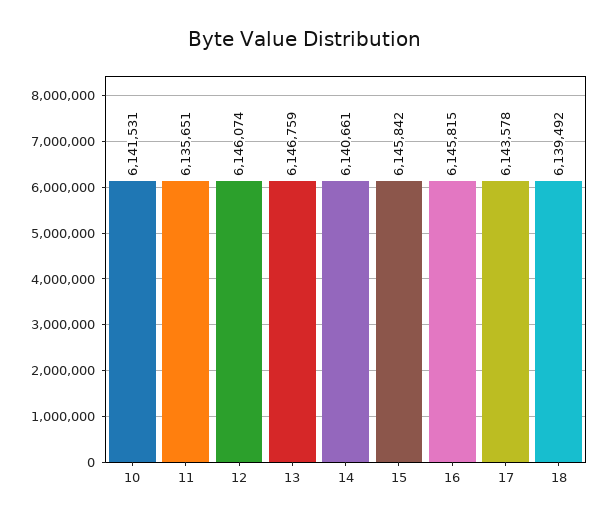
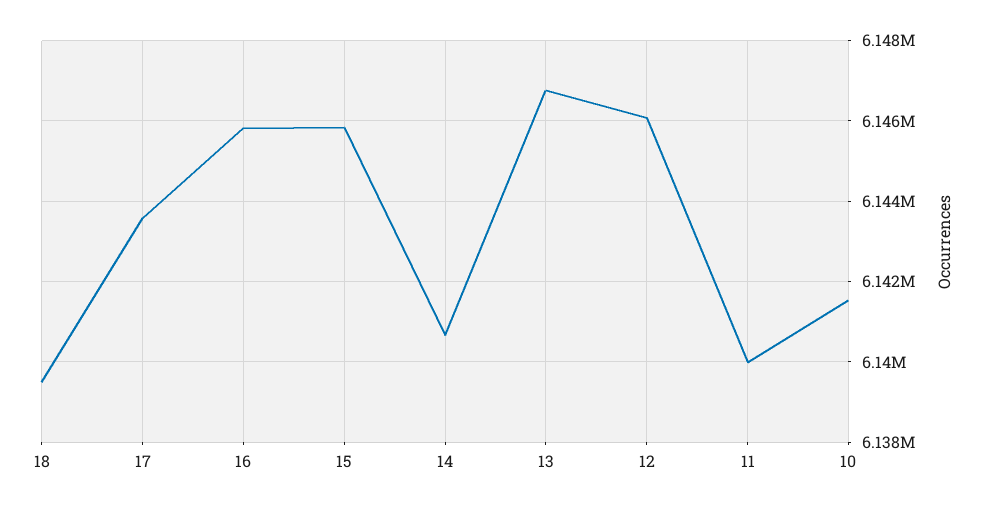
11: 6135651 -> 6140000

